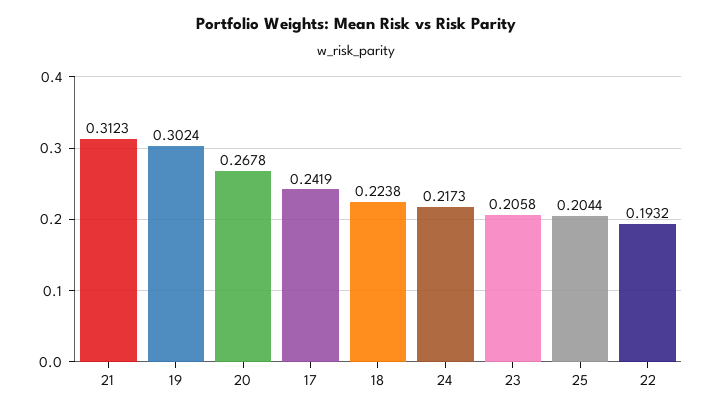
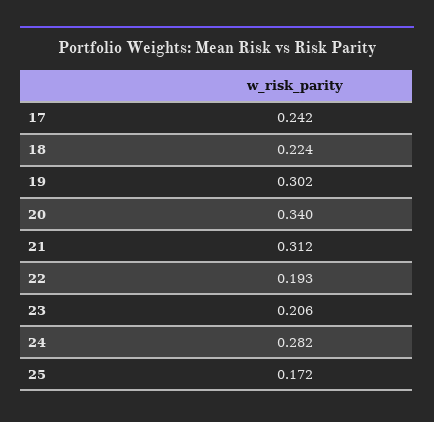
20: 0.2678 -> 0.34
24: 0.2173 -> 0.282
25: 0.2044 -> 0.172

